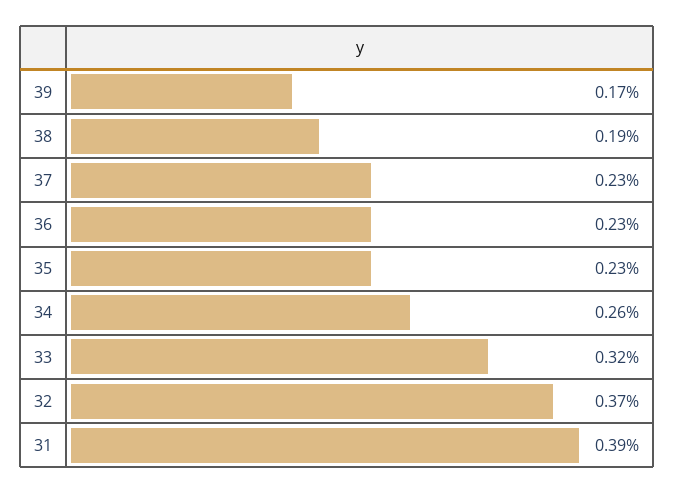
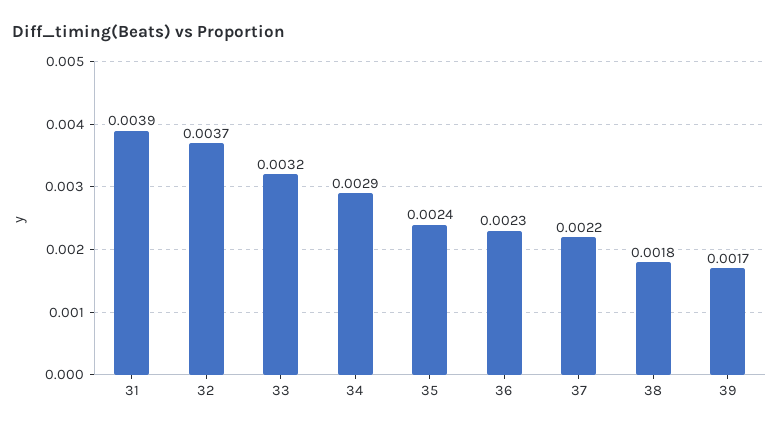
38: 0.0019 -> 0.0018
37: 0.0023 -> 0.0022
35: 0.0023 -> 0.0024
34: 0.0026 -> 0.0029

